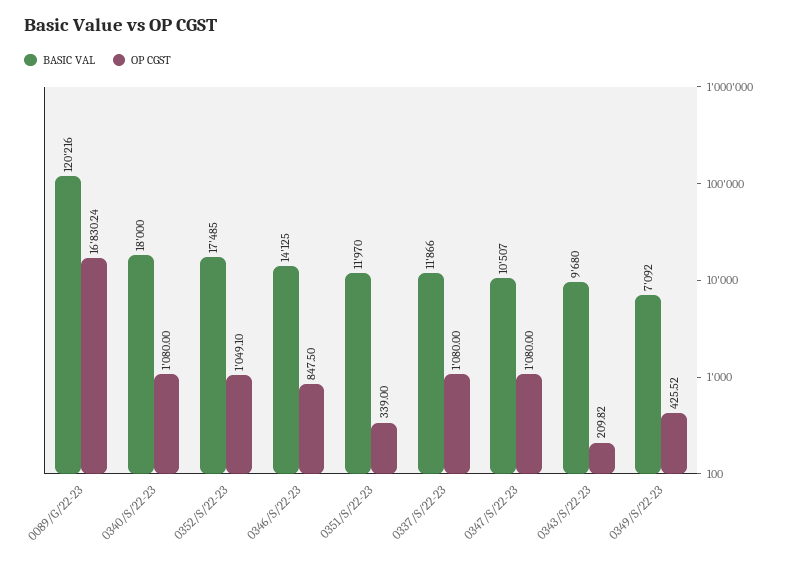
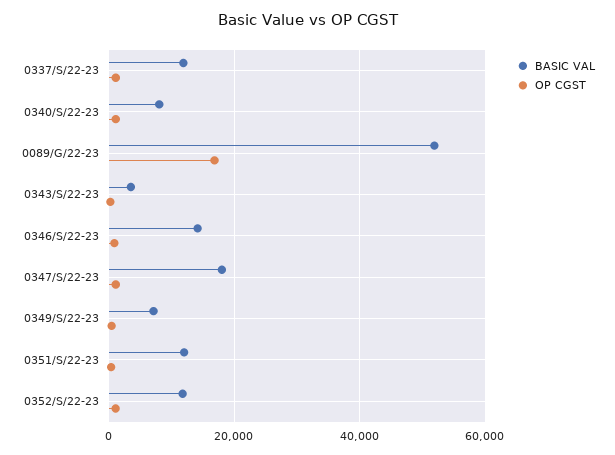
BASIC VAL, 0089/G/22-23: 120216 -> 52000
BASIC VAL, 0340/S/22-23: 18000 -> 8000
BASIC VAL, 0352/S/22-23: 17485 -> 12000
BASIC VAL, 0347/S/22-23: 10507 -> 18000
BASIC VAL, 0343/S/22-23: 9680 -> 4000

